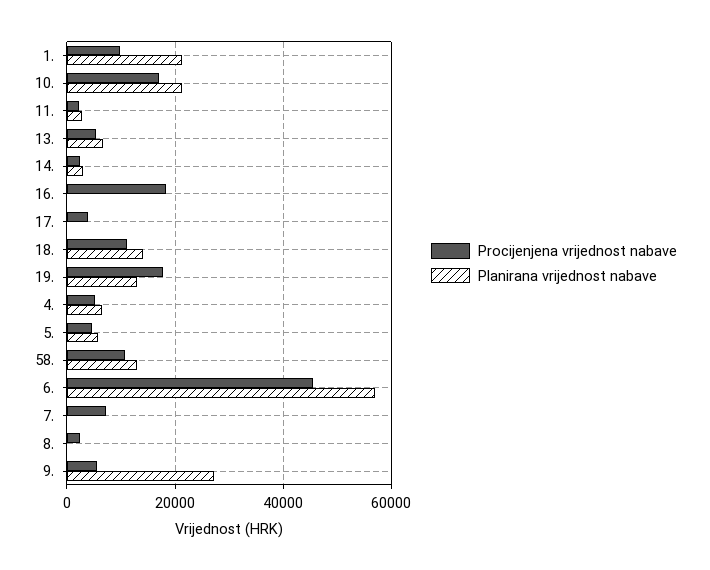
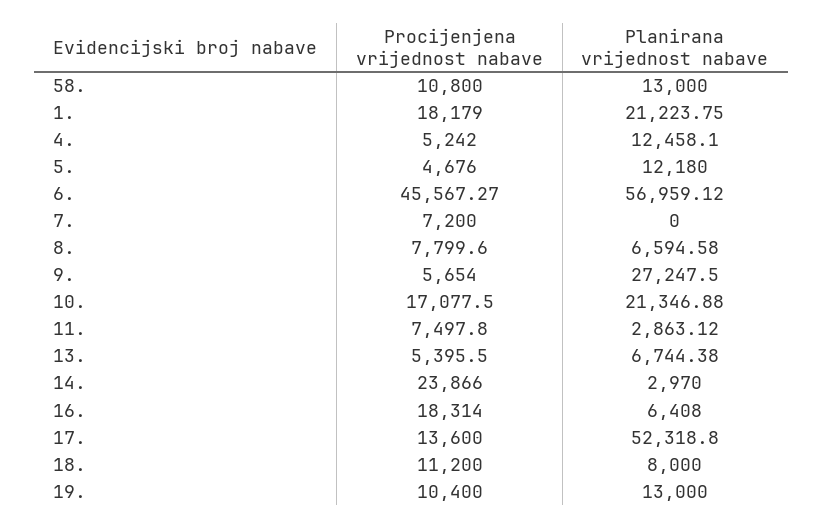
Procijenjena vrijednost nabave, 1.: 10000 -> 18179
Procijenjena vrijednost nabave, 11.: 2000 -> 7497.8
Procijenjena vrijednost nabave, 14.: 2000 -> 23866
Planirana vrijednost nabave, 16.: 0 -> 6408
Procijenjena vrijednost nabave, 17.: 4000 -> 13600
Planirana vrijednost nabave, 17.: 0 -> 52318.8
Planirana vrijednost nabave, 18.: 14000 -> 8000
Procijenjena vrijednost nabave, 19.: 18000 -> 10400
Planirana vrijednost nabave, 4.: 6000 -> 12458.1
Planirana vrijednost nabave, 5.: 6000 -> 12180
Procijenjena vrijednost nabave, 8.: 2000 -> 7799.6
Planirana vrijednost nabave, 8.: 0 -> 6594.58

